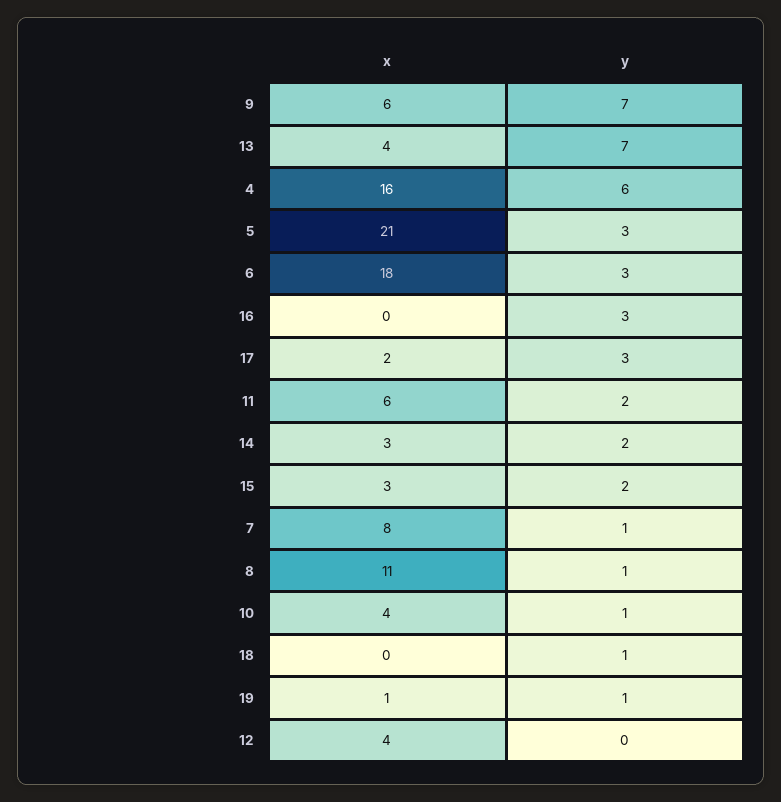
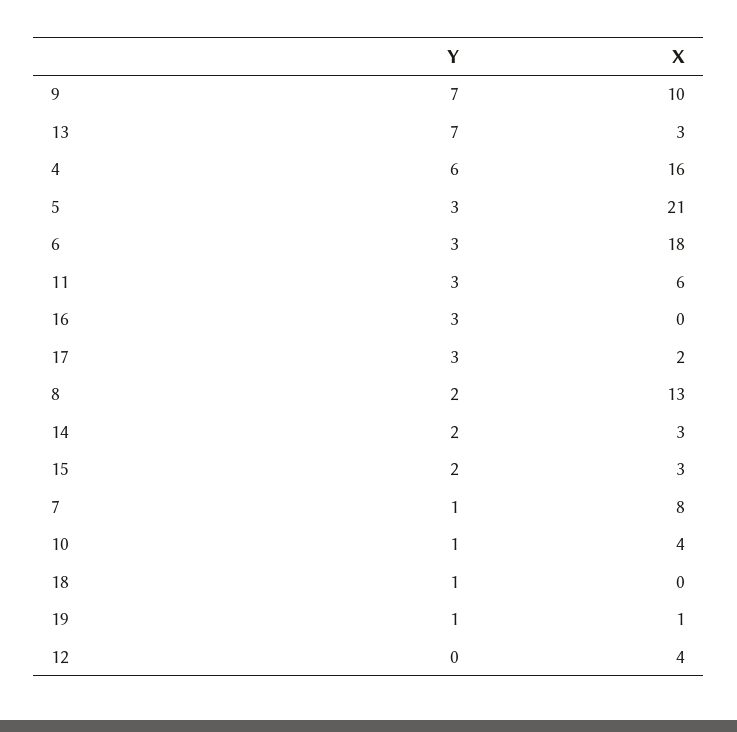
x, 9: 6 -> 10
x, 13: 4 -> 3
y, 11: 2 -> 3
x, 8: 11 -> 13
y, 8: 1 -> 2

